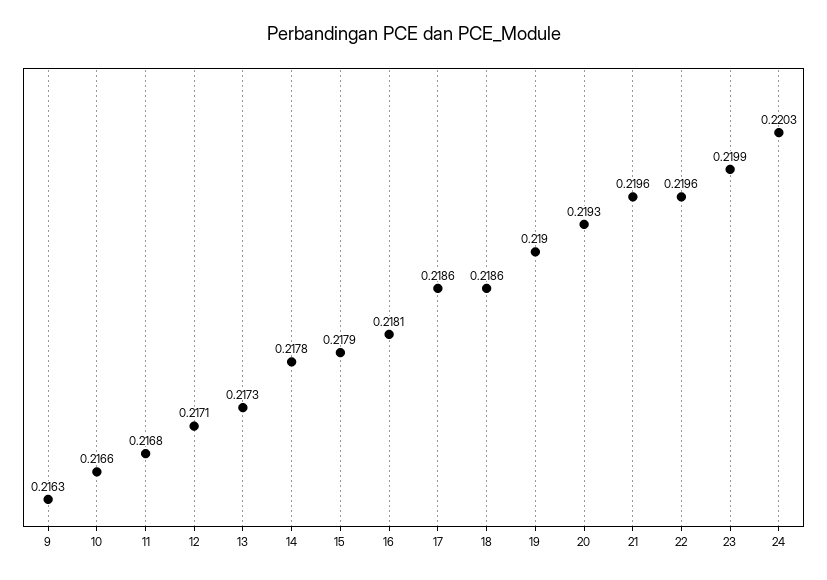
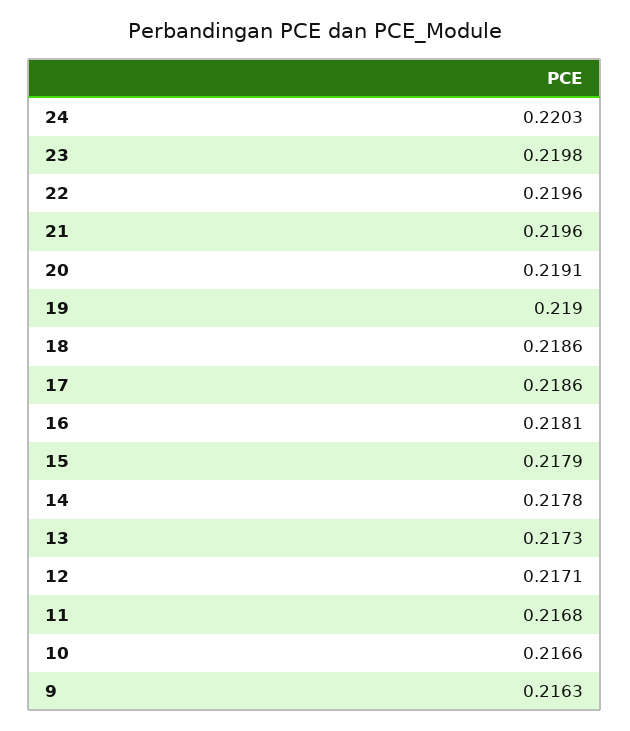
20: 0.2193 -> 0.2191
23: 0.2199 -> 0.2198

